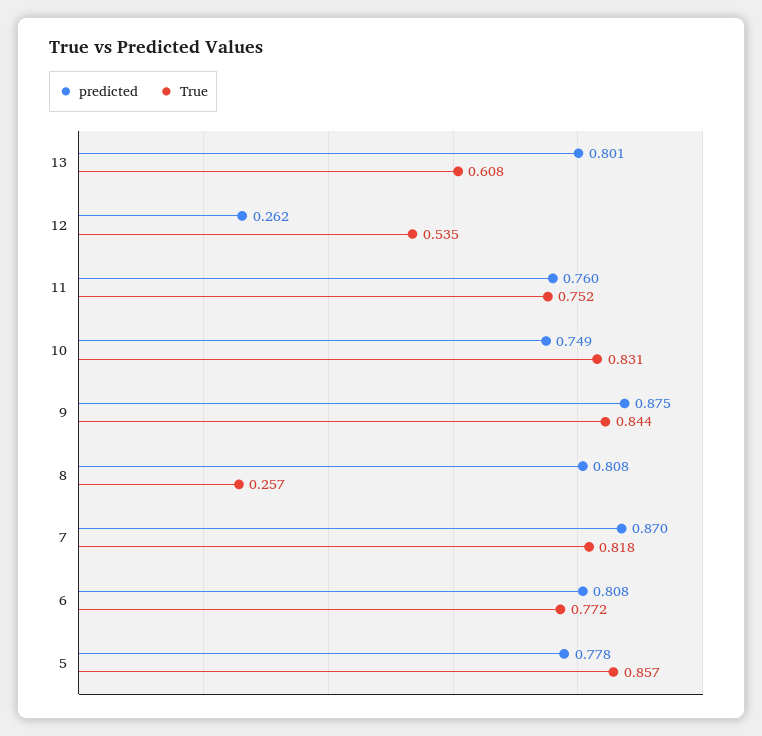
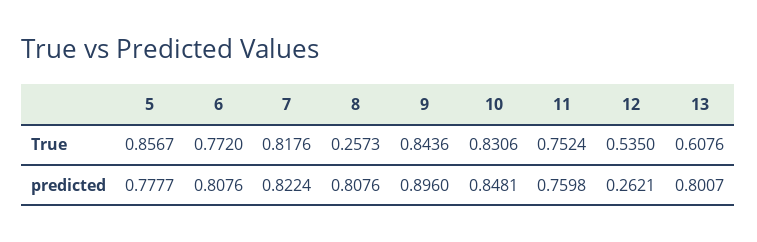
predicted, 10: 0.749 -> 0.8481
predicted, 9: 0.875 -> 0.896
predicted, 7: 0.87 -> 0.8224

